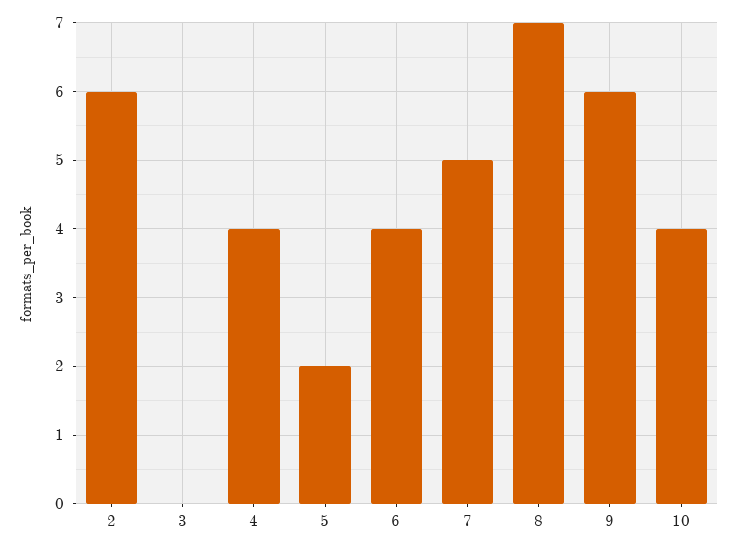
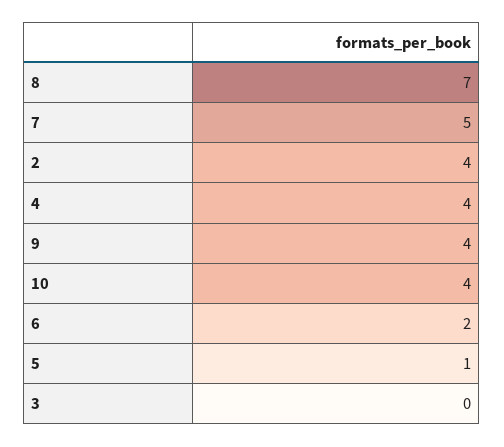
2: 6 -> 4
5: 2 -> 1
6: 4 -> 2
9: 6 -> 4

